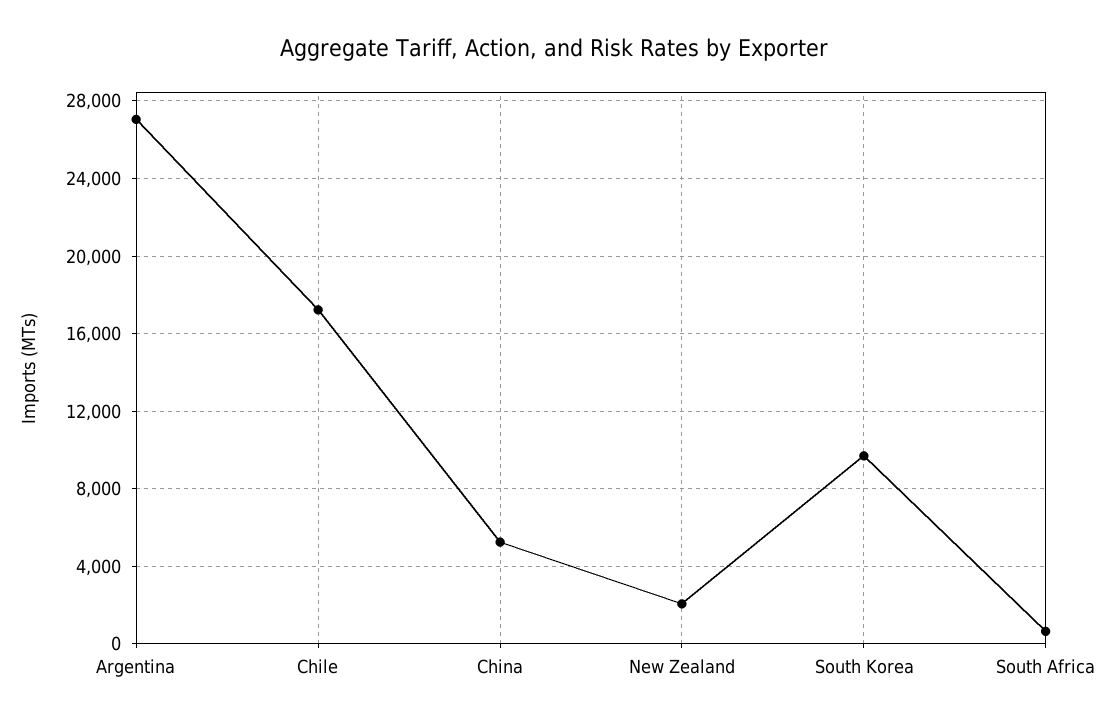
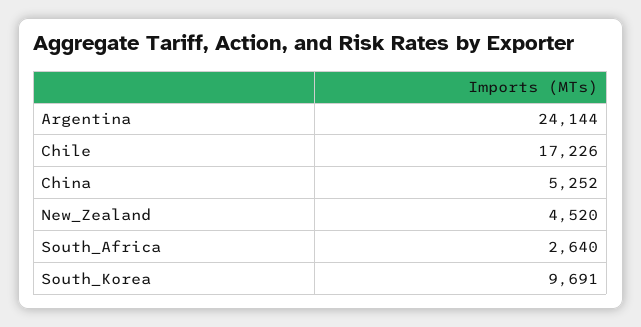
Argentina: 27000 -> 24144
New Zealand: 2000 -> 4520
South Africa: 500 -> 2640

